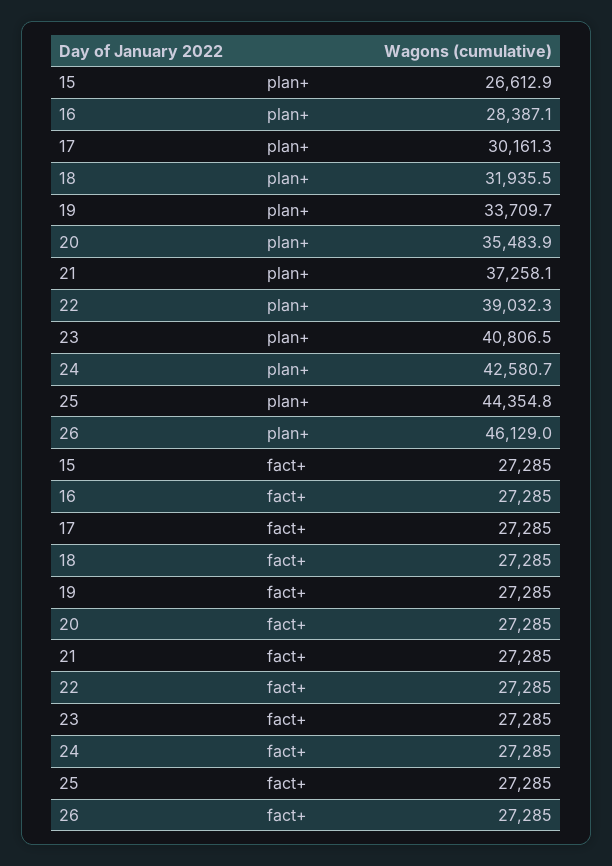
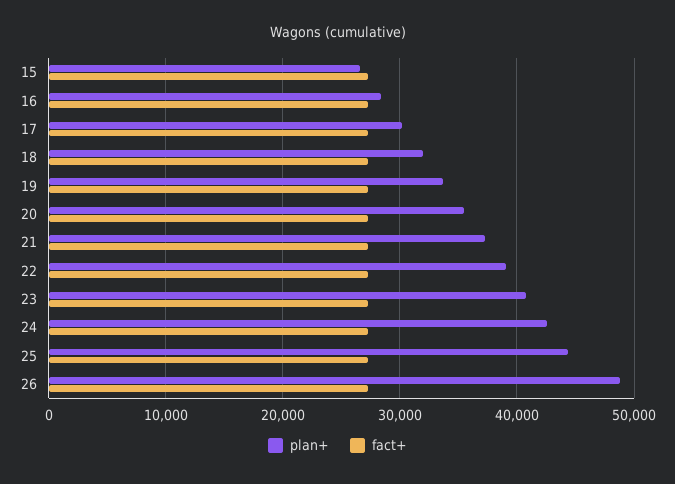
plan+, 26: 46129 -> 49000

